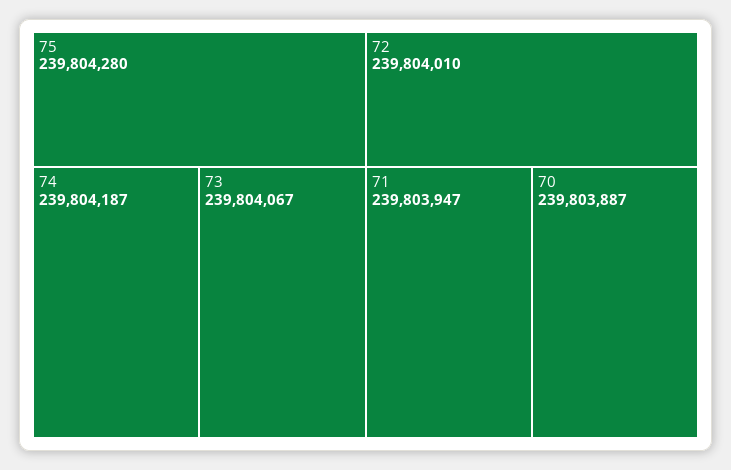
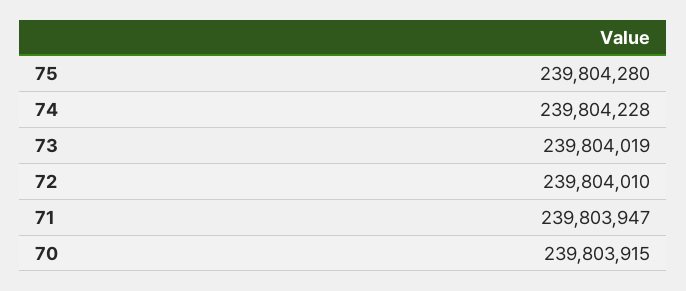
74: 239804187 -> 239804228
73: 239804067 -> 239804019
70: 239803887 -> 239803915

